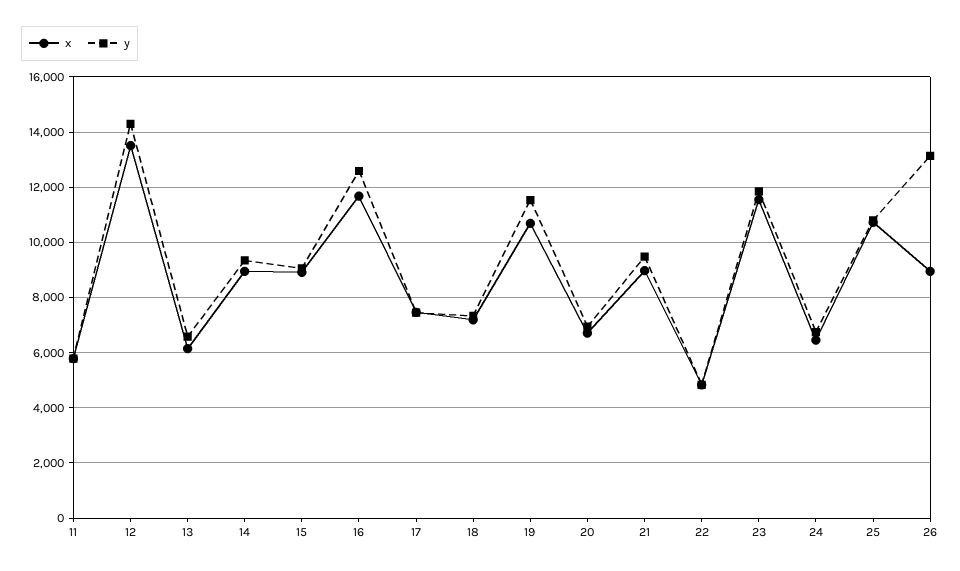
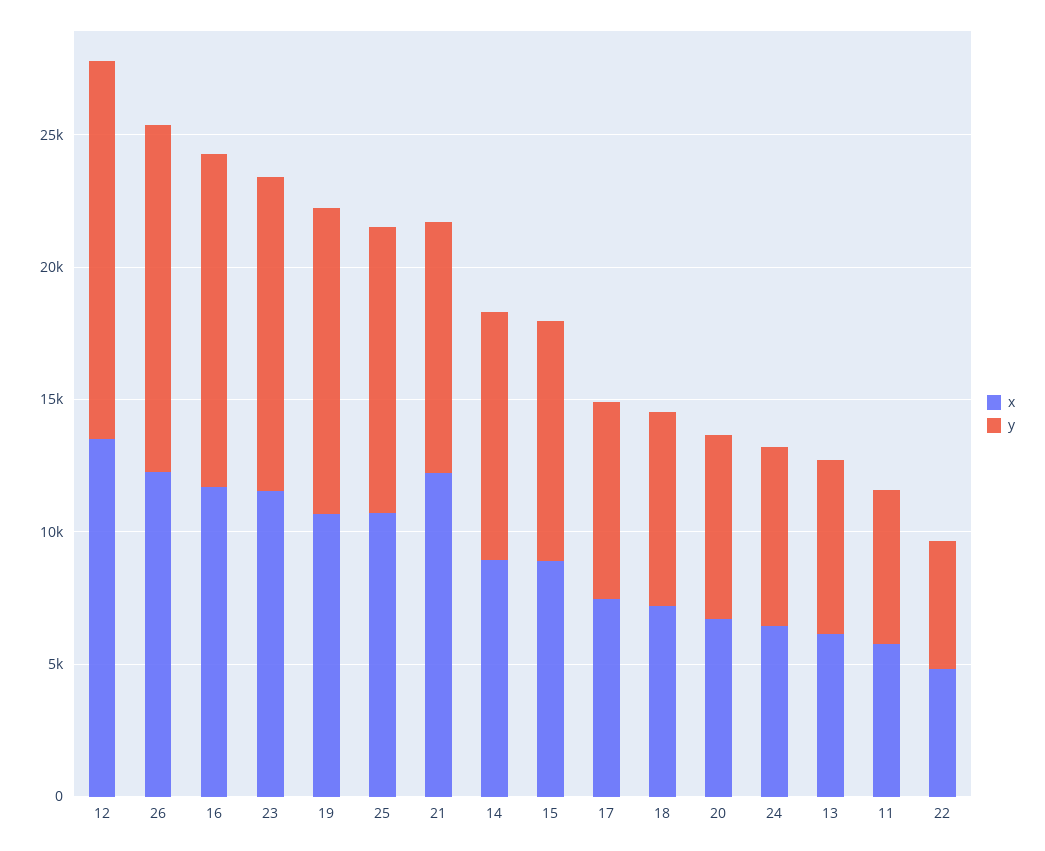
x, 21: 9000 -> 12000
x, 26: 9000 -> 12000

